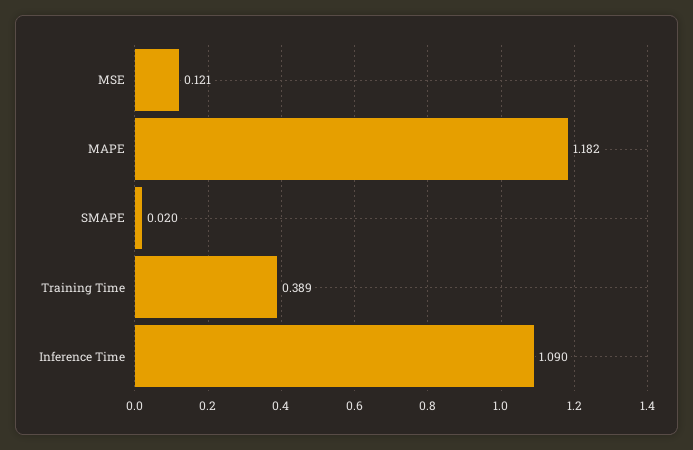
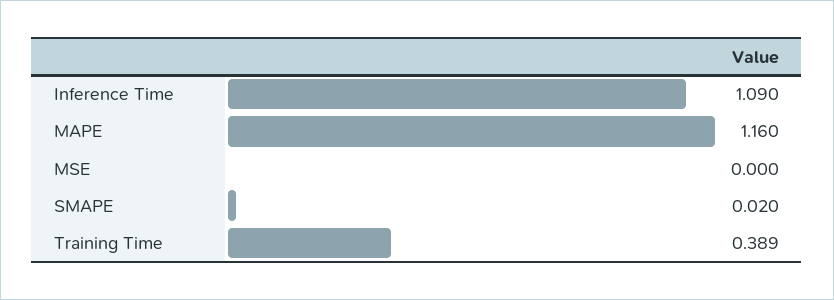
MSE: 0.121 -> 0
MAPE: 1.182 -> 1.16

